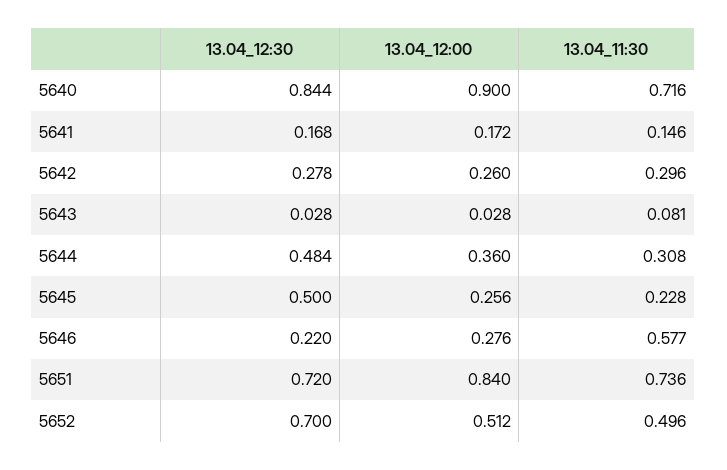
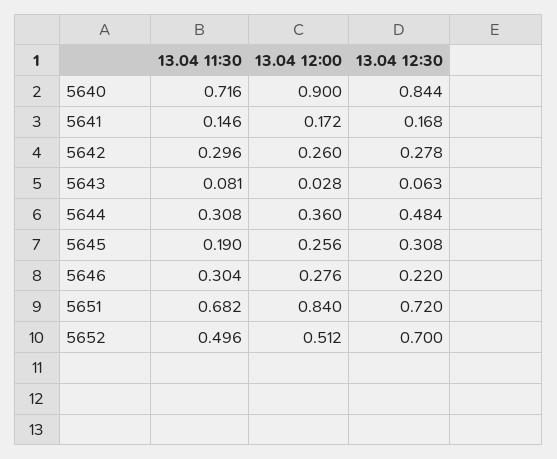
13.04_12:30, 5643: 0.028 -> 0.063
13.04_12:30, 5645: 0.5 -> 0.308
13.04_11:30, 5645: 0.228 -> 0.19
13.04_11:30, 5646: 0.577 -> 0.304
13.04_11:30, 5651: 0.736 -> 0.682

